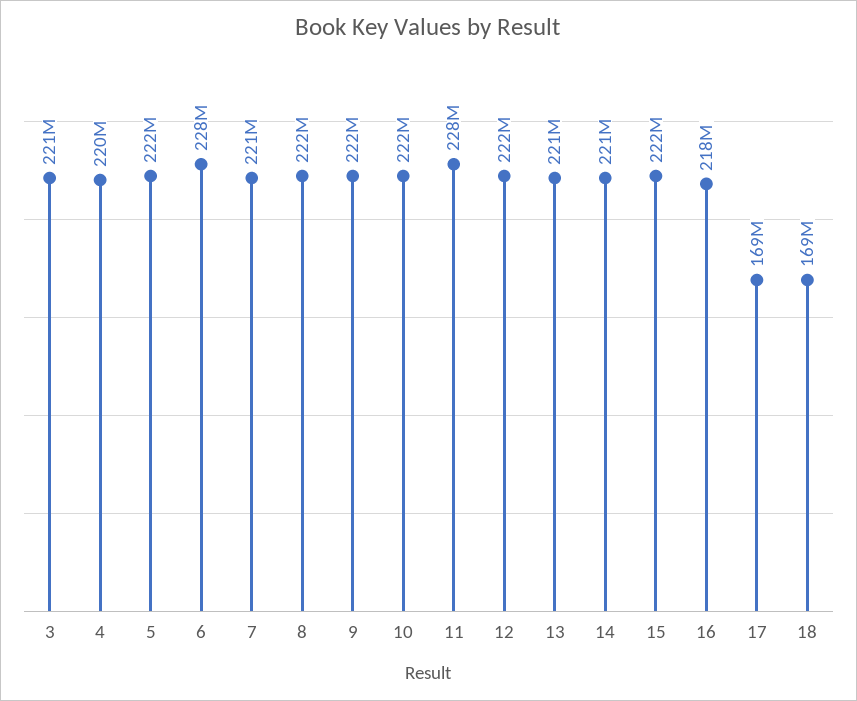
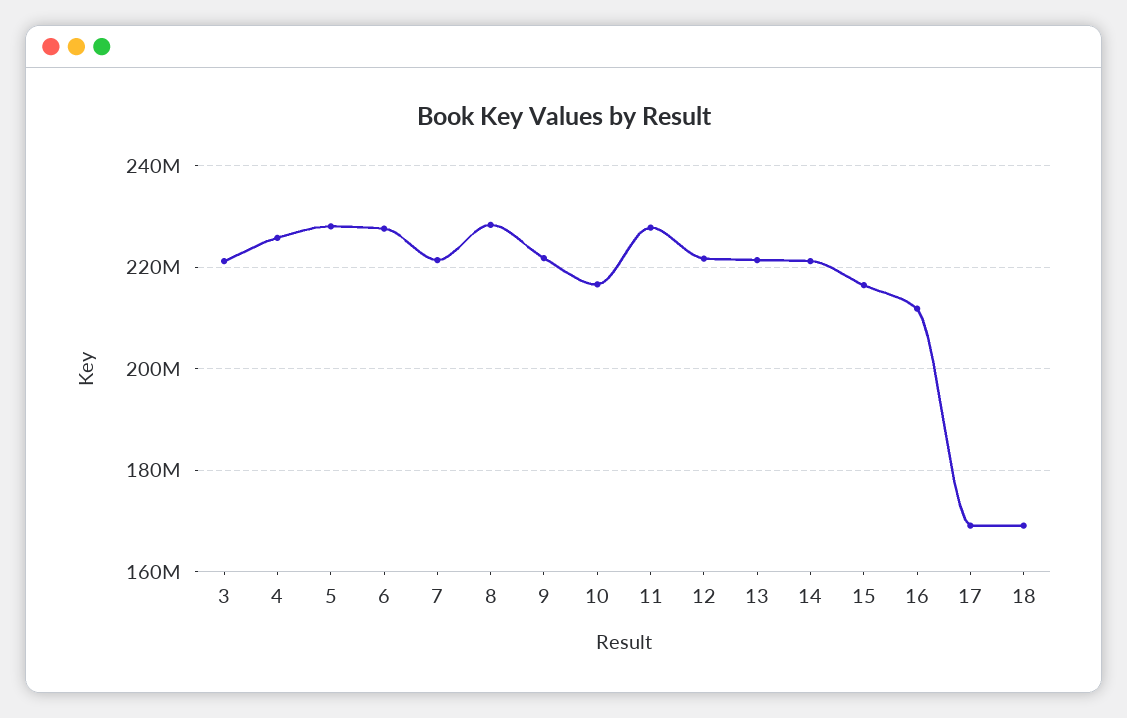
4: 220000000 -> 226000000
5: 222000000 -> 228000000
8: 222000000 -> 228000000
10: 222000000 -> 216000000
15: 222000000 -> 216000000
16: 218000000 -> 212000000

